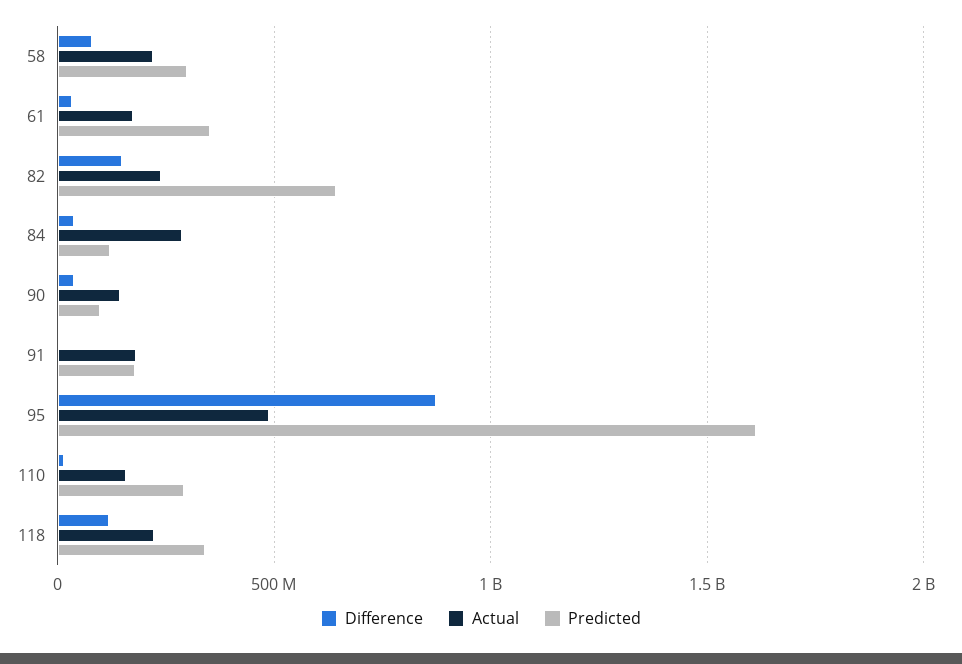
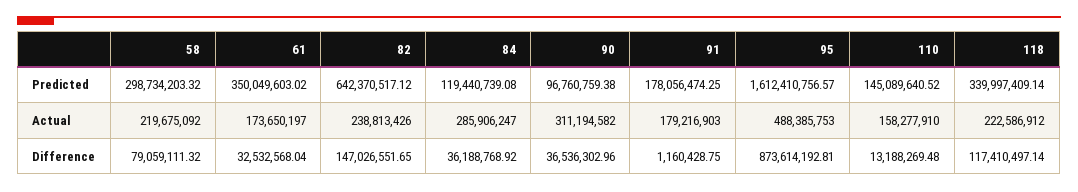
Actual, 90: 150000000 -> 311194582
Predicted, 110: 300000000 -> 145089640.52

